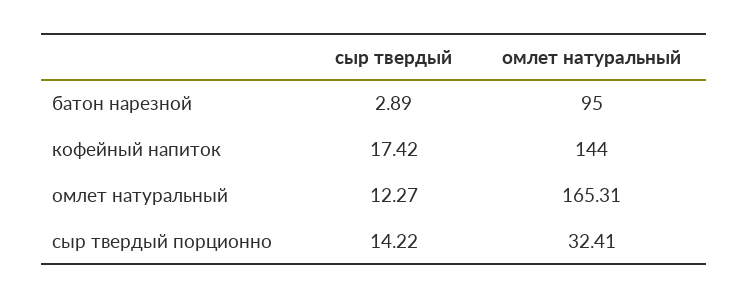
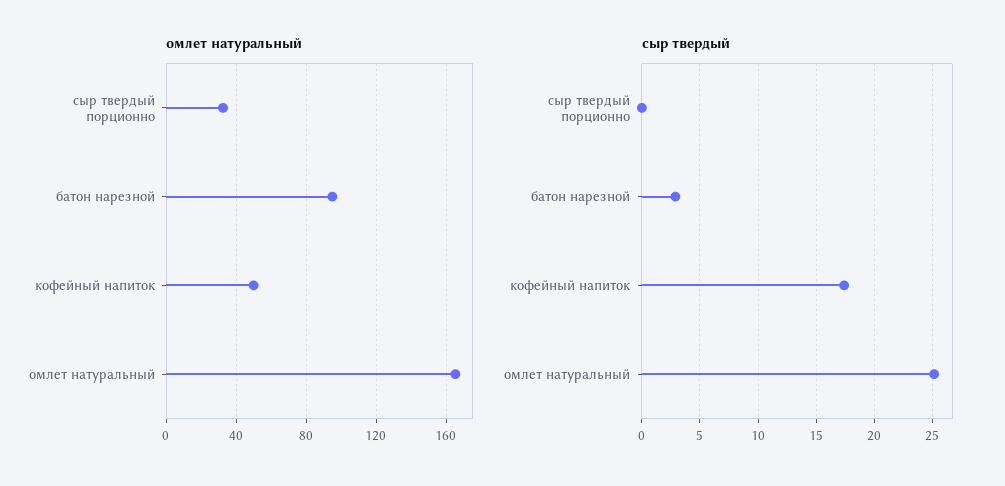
омлет натуральный, кофейный напиток: 144 -> 50
сыр твердый, омлет натуральный: 12.27 -> 25
сыр твердый, сыр твердый порционно: 14.22 -> 0

